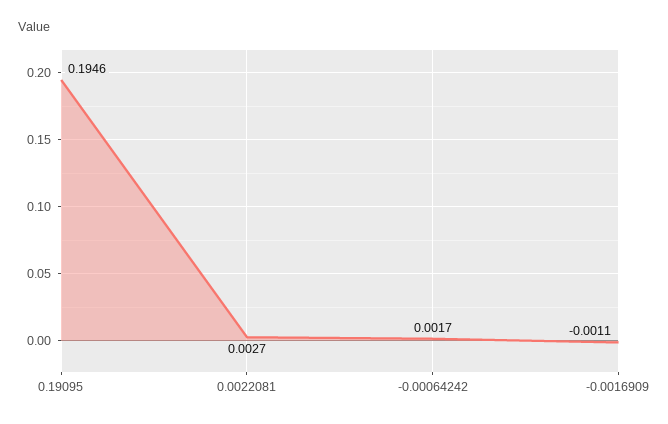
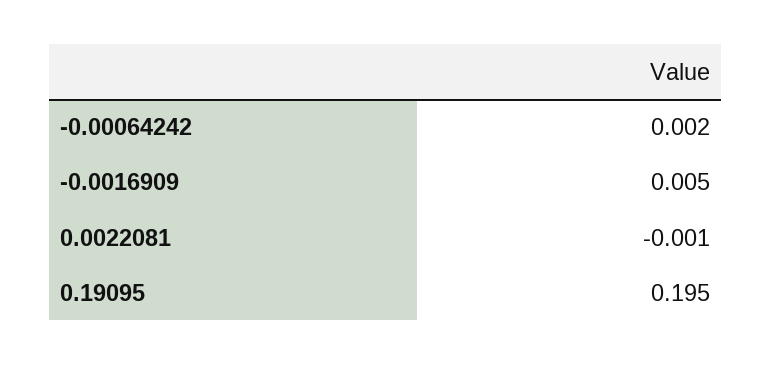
0.0022081: 0.0027 -> -0.001
-0.0016909: -0.0011 -> 0.005

